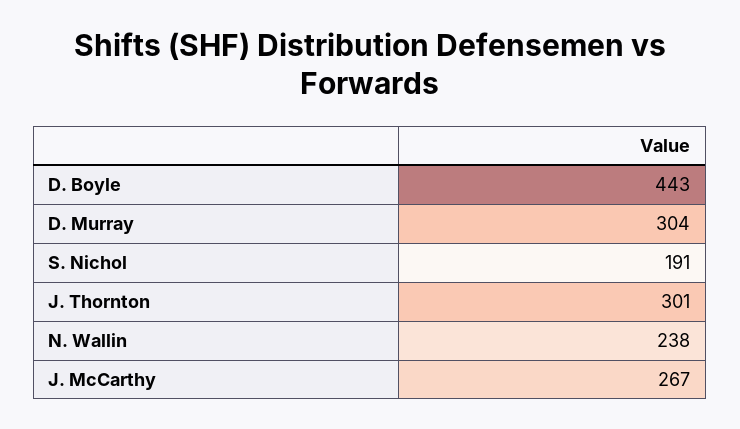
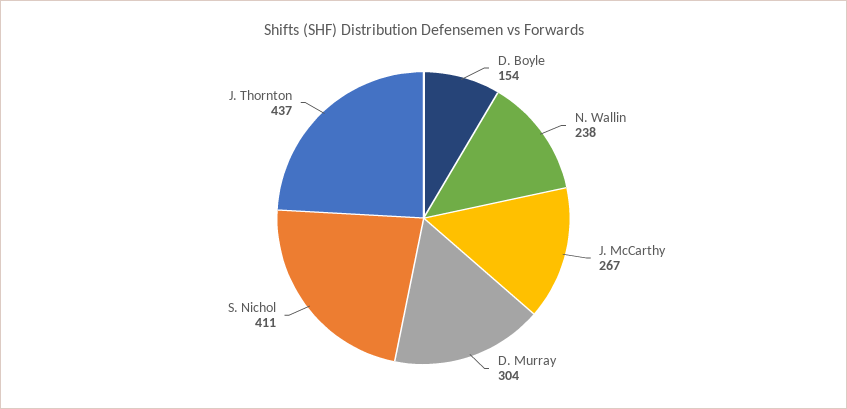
D. Boyle: 443 -> 154
S. Nichol: 191 -> 411
J. Thornton: 301 -> 437

